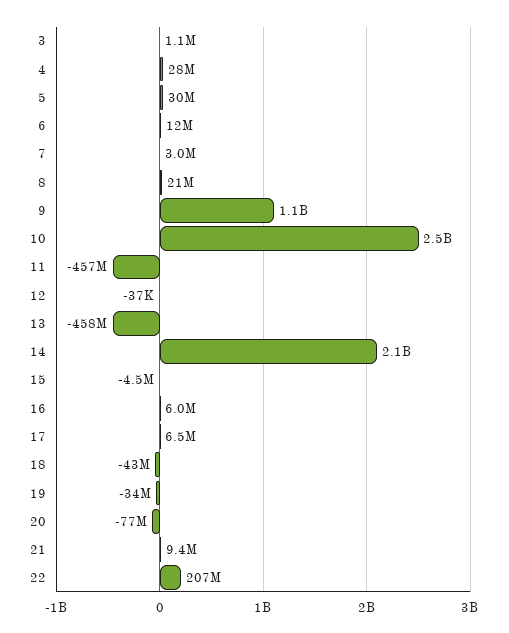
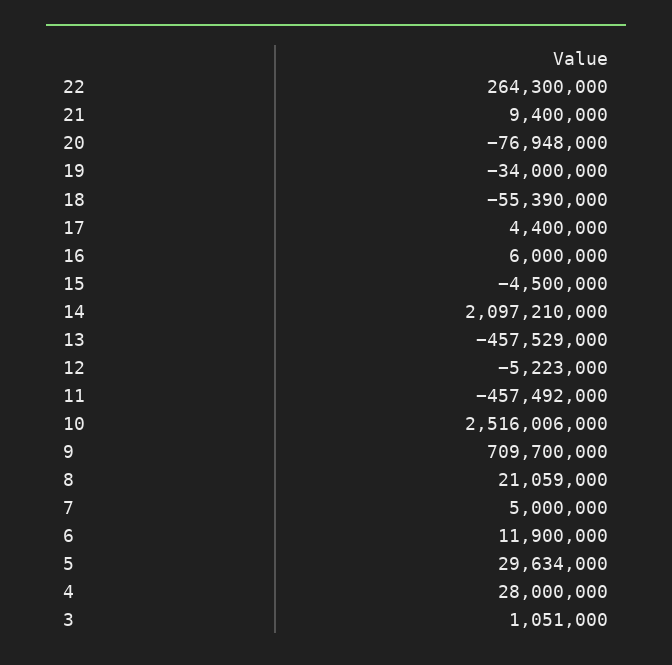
7: 3000000 -> 5000000
9: 1100000000 -> 709700000
12: -37000 -> -5223000
17: 6500000 -> 4400000
18: -43000000 -> -55390000
22: 207000000 -> 264300000

